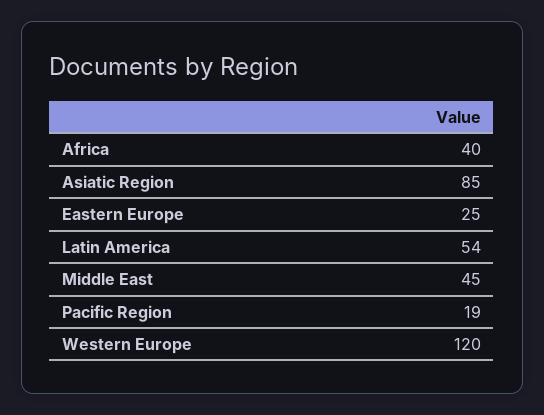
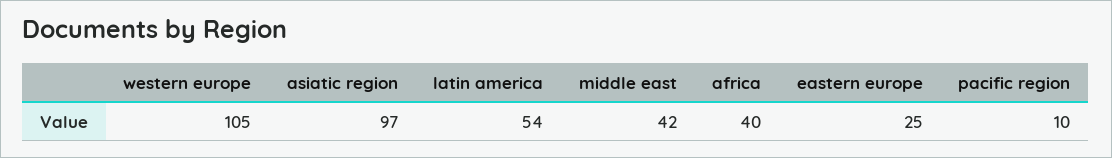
Asiatic Region: 85 -> 97
Middle East: 45 -> 42
Pacific Region: 19 -> 10
Western Europe: 120 -> 105

